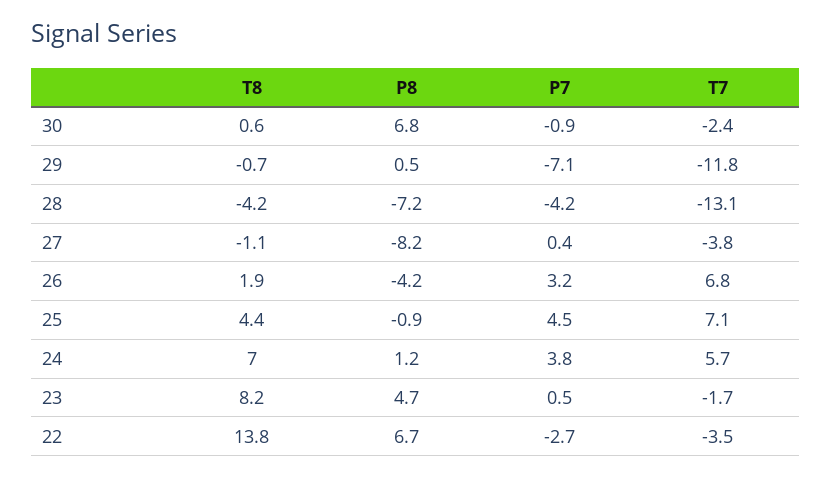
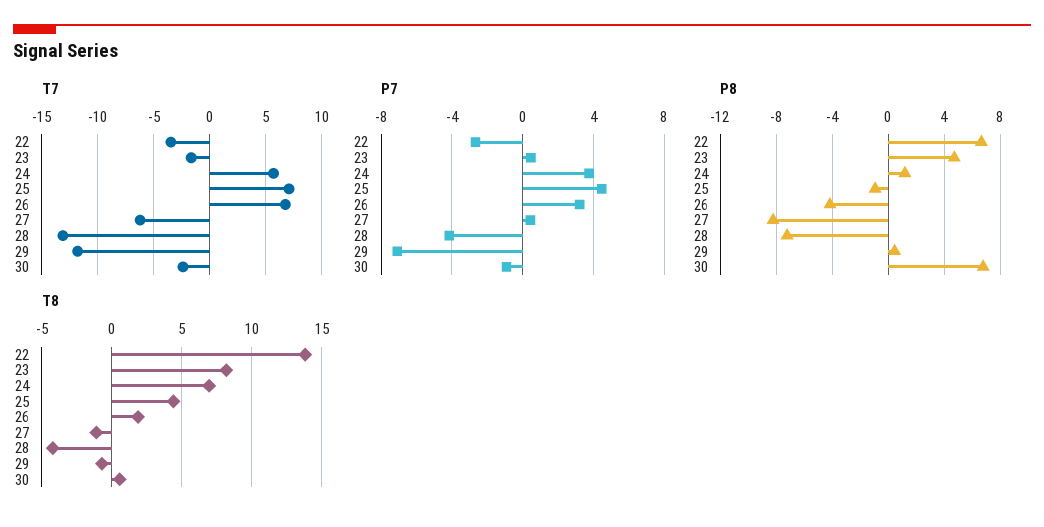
T7, 27: -3.8 -> -6

